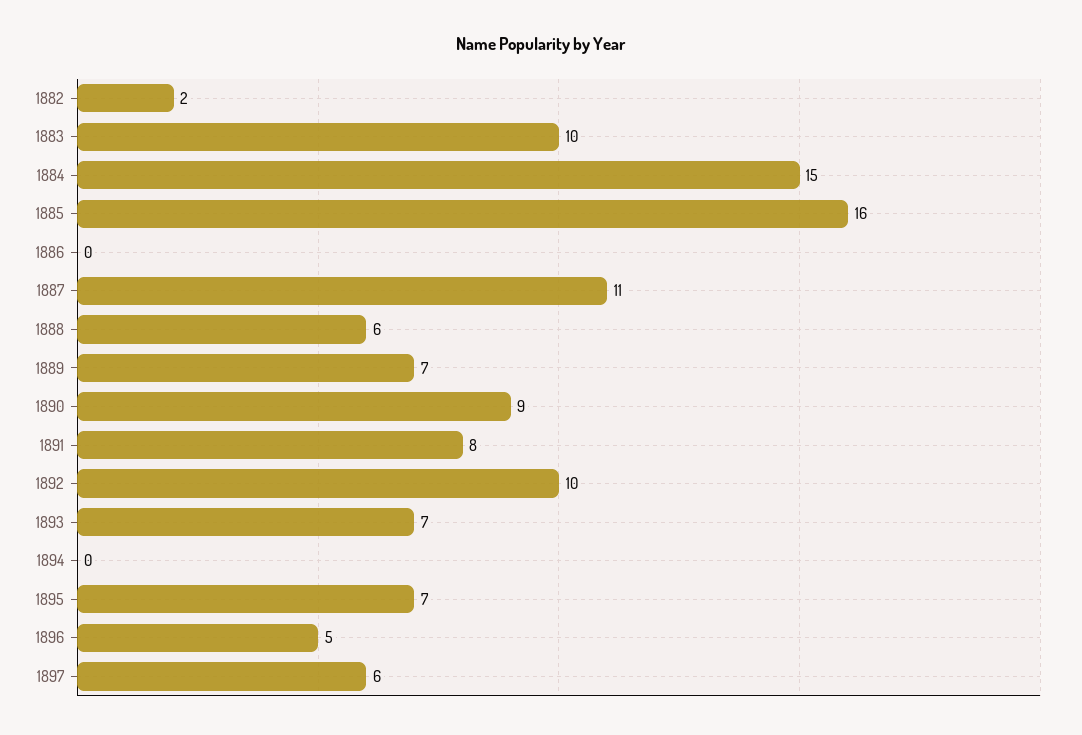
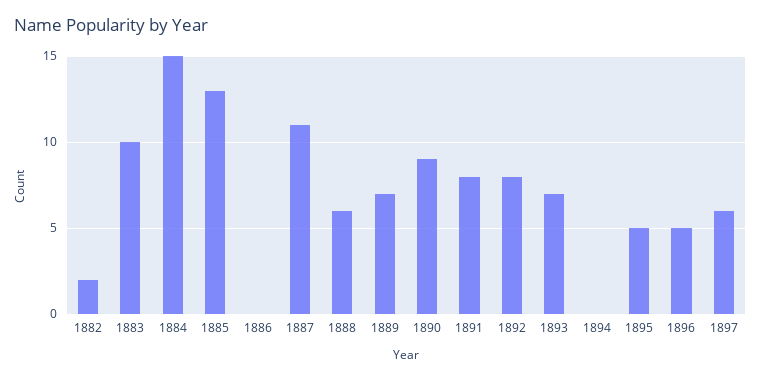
1885: 16 -> 13
1892: 10 -> 8
1895: 7 -> 5

